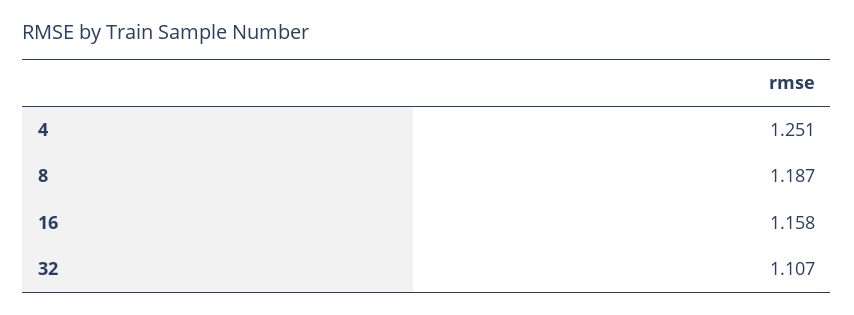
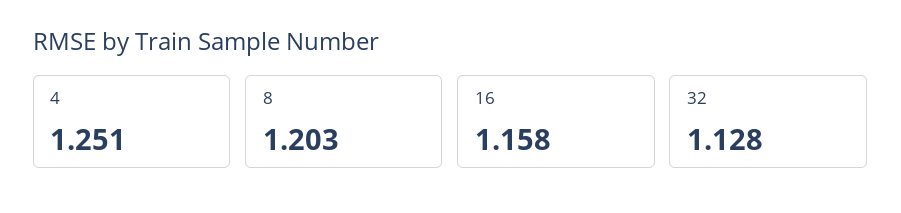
8: 1.187 -> 1.203
32: 1.107 -> 1.128

